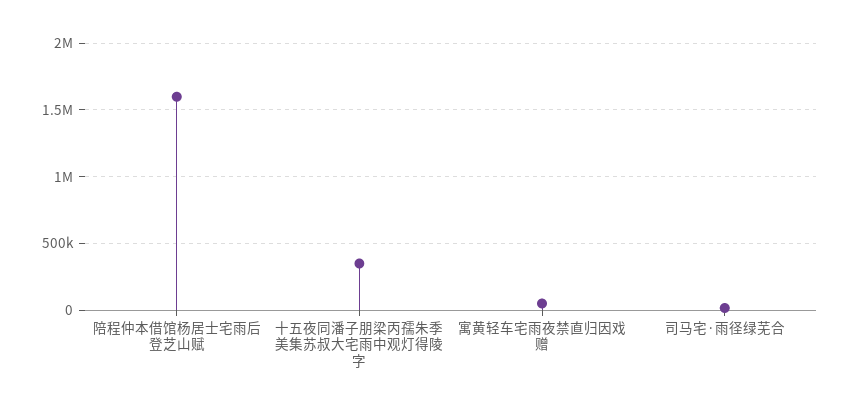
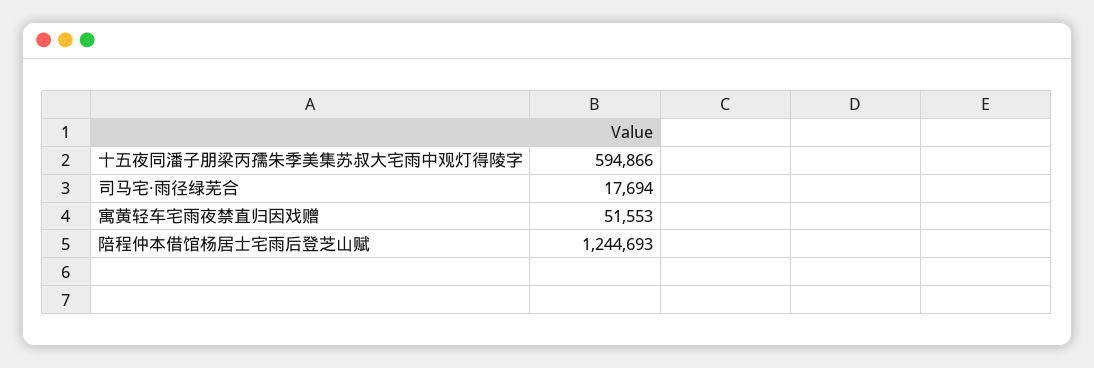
陪程仲本借馆杨居士宅雨后登芝山赋: 1600000 -> 1244693
十五夜同潘子朋梁丙孺朱季美集苏叔大宅雨中观灯得陵字: 350000 -> 594866

